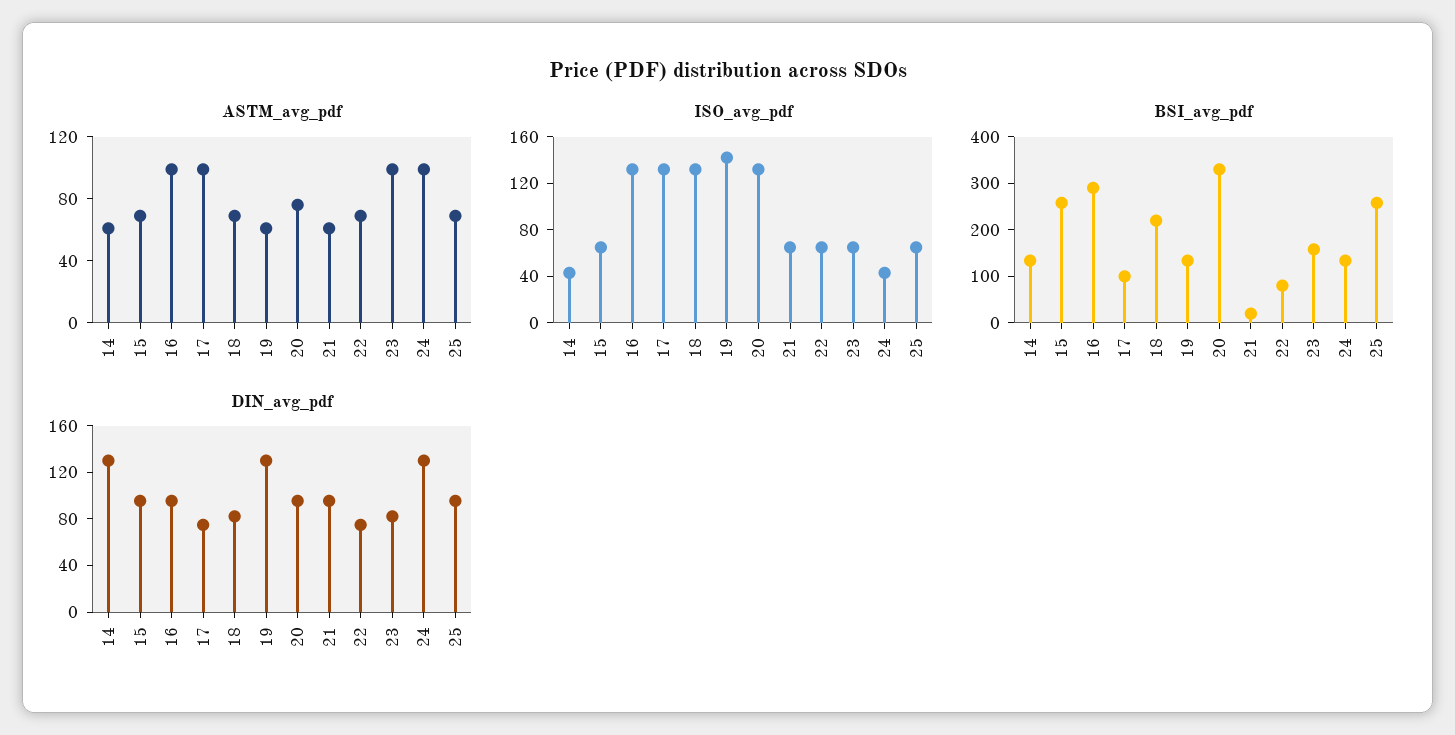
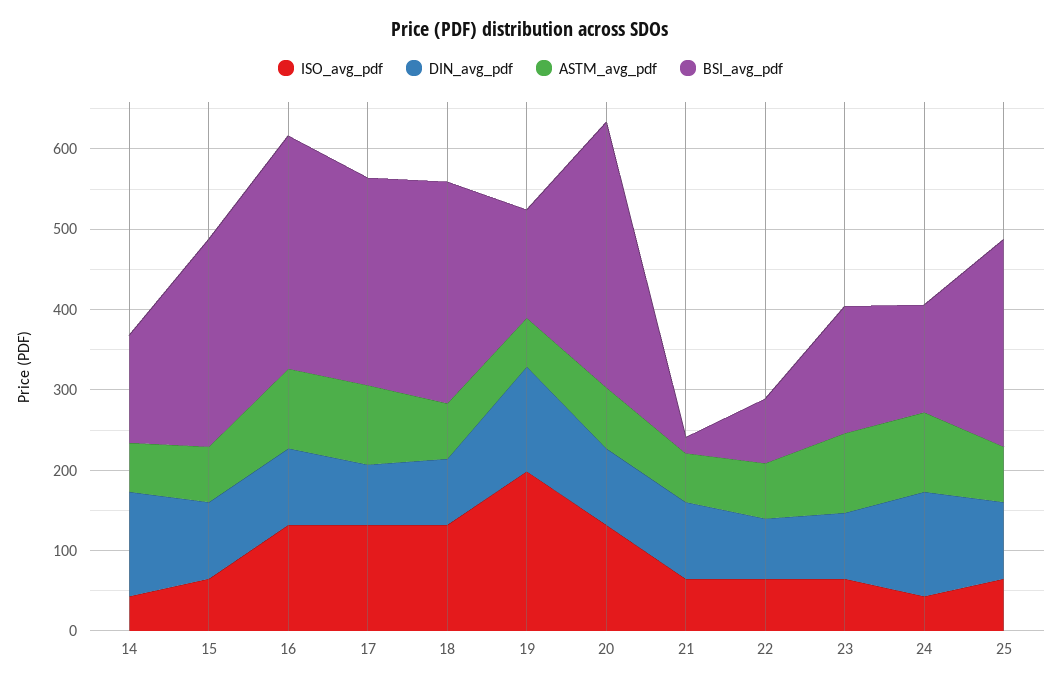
ISO_avg_pdf, 19: 140 -> 200
BSI_avg_pdf, 17: 100 -> 260
BSI_avg_pdf, 18: 220 -> 280

